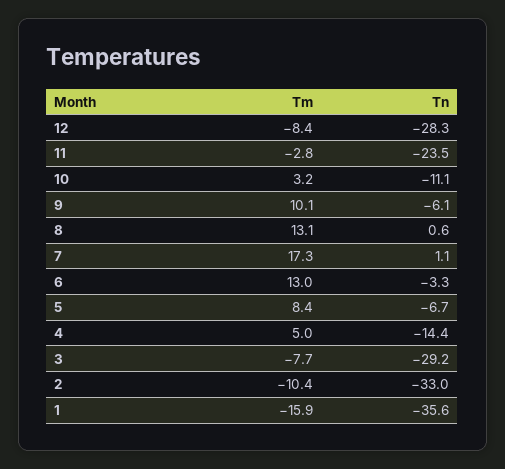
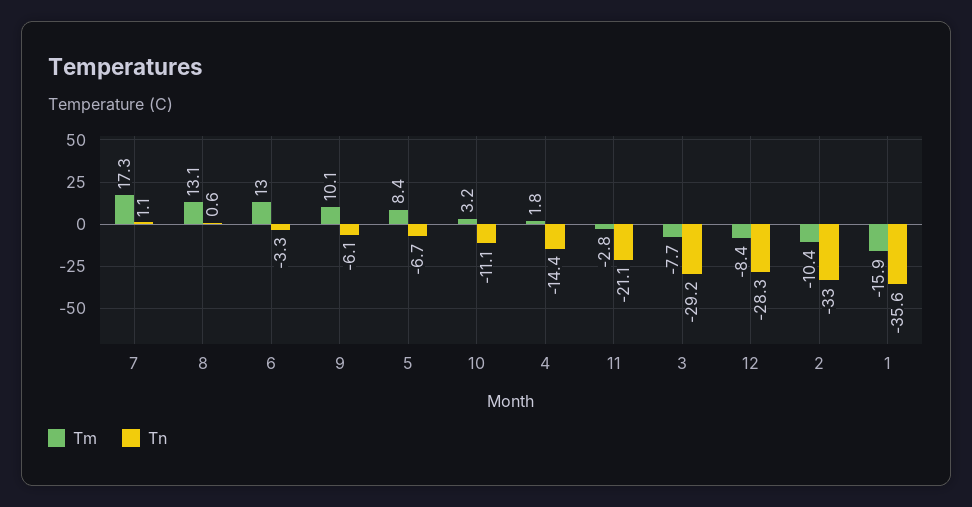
Tn, 11: -23.5 -> -21.1
Tm, 4: 5 -> 1.8

